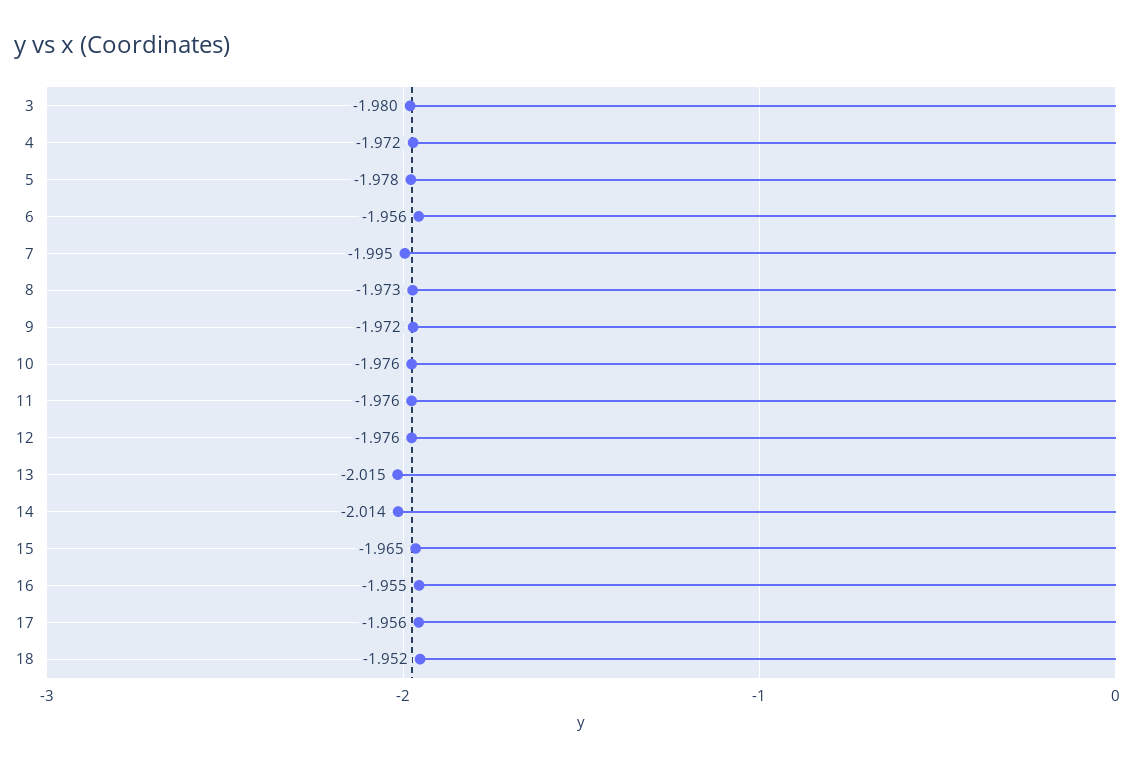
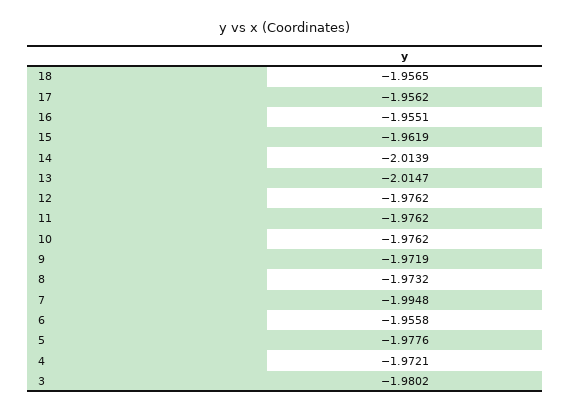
15: -1.965 -> -1.9619
18: -1.952 -> -1.9565

